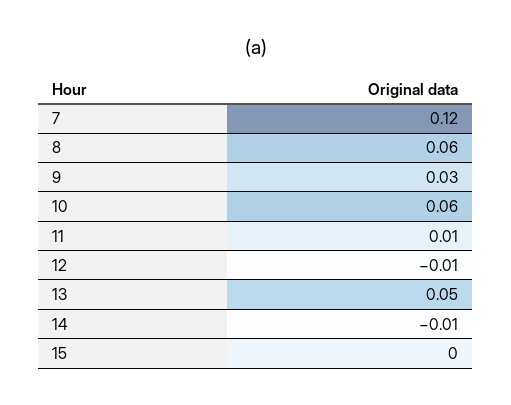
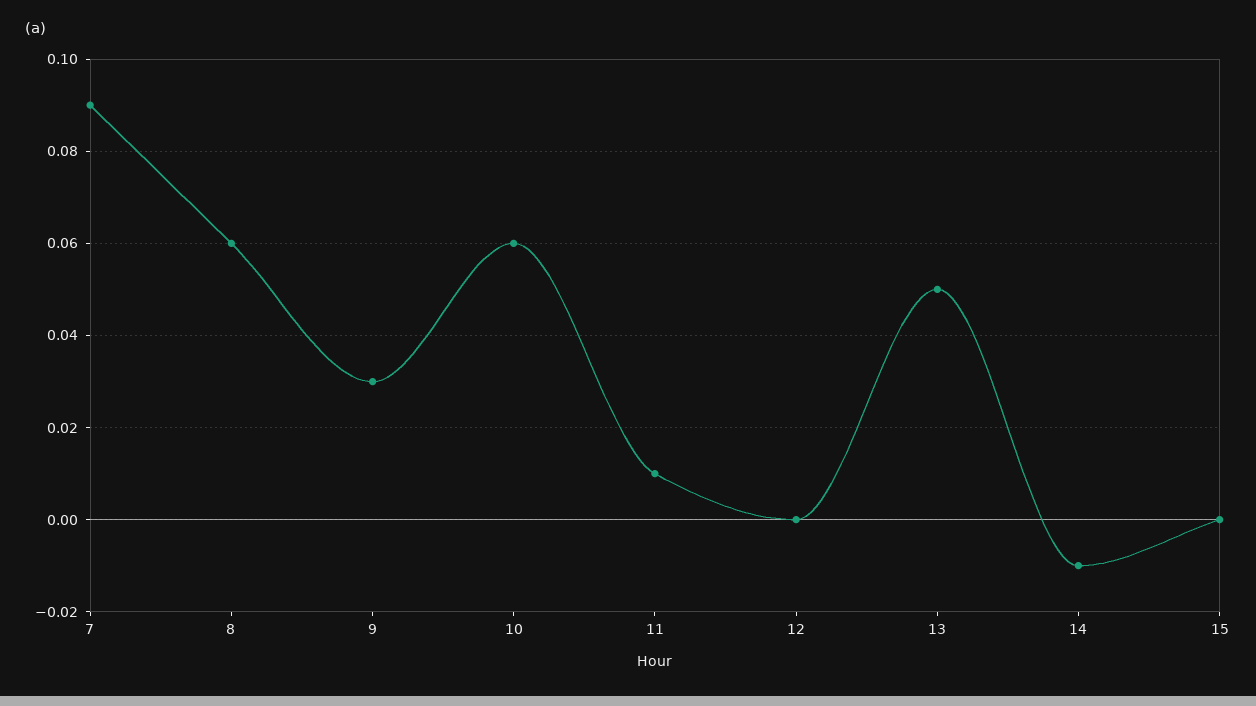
7: 0.12 -> 0.09
12: -0.01 -> 0

